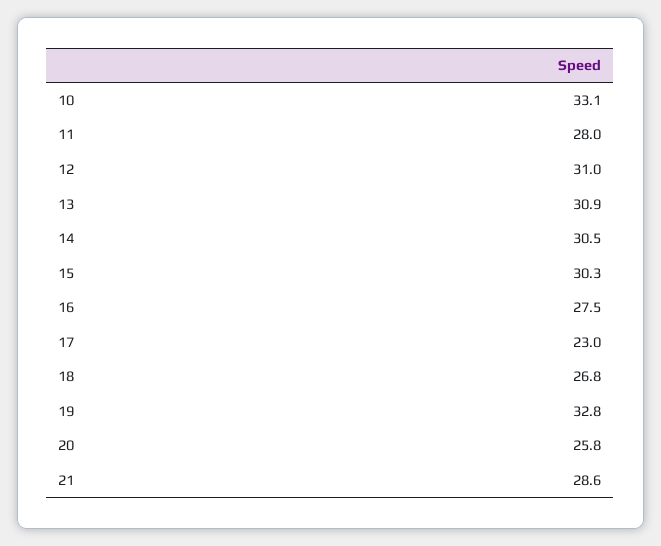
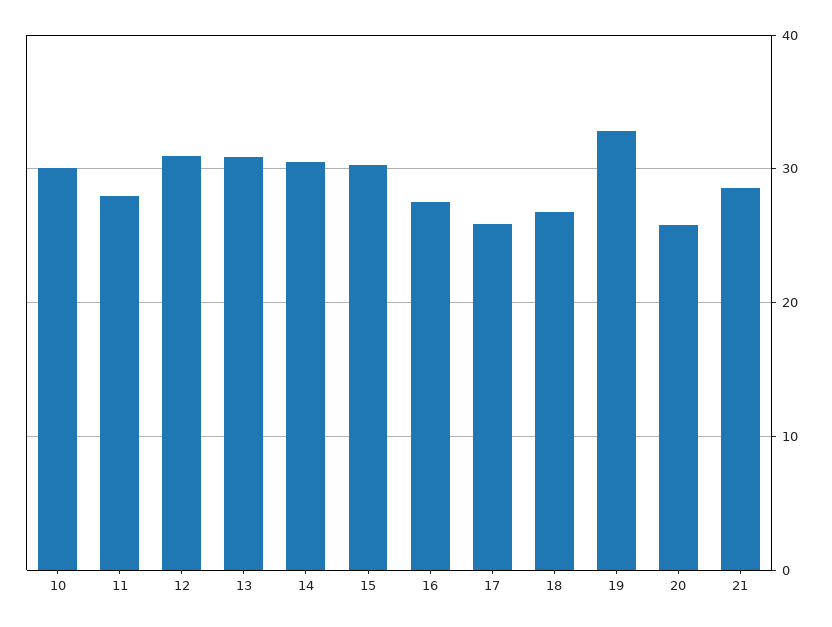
10: 33.1 -> 30
17: 23 -> 26

